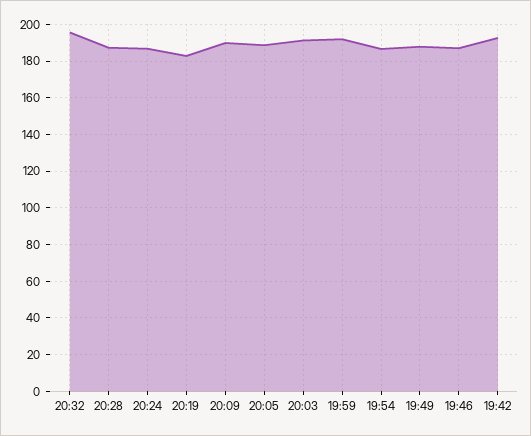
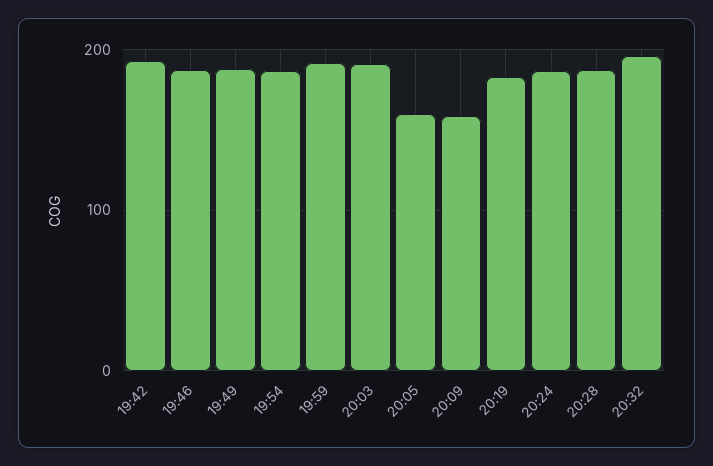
20:09: 190 -> 160
20:05: 190 -> 160

